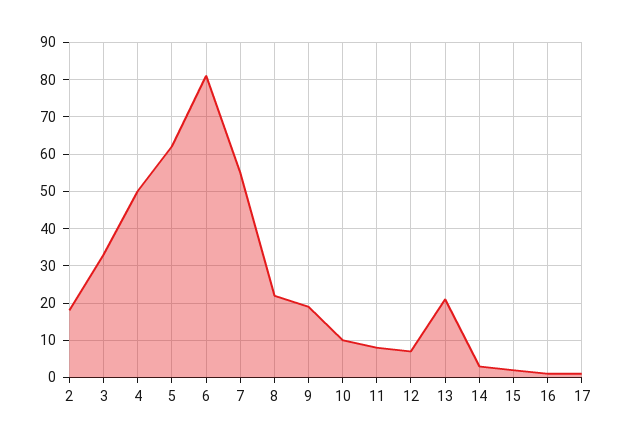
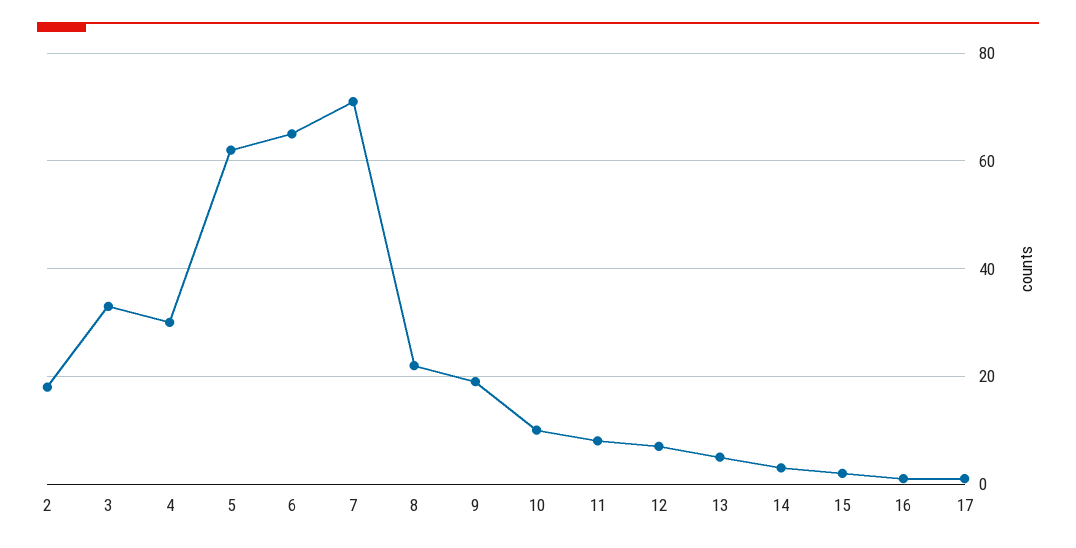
4: 50 -> 30
6: 80 -> 65
7: 55 -> 70
13: 20 -> 5

